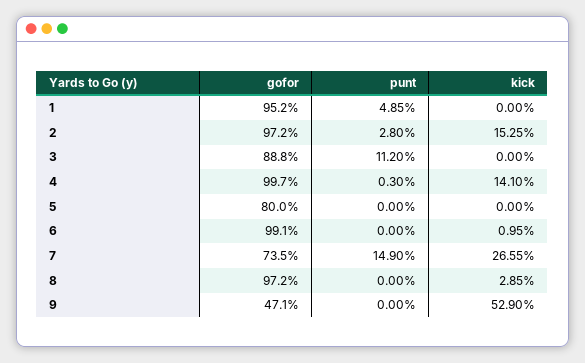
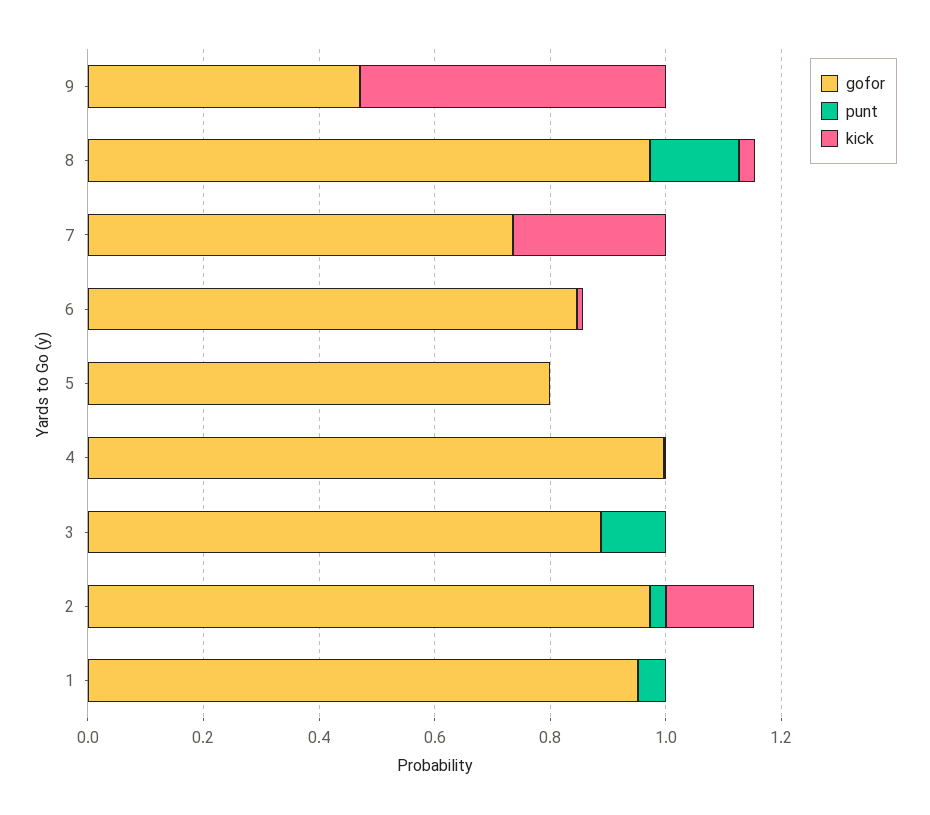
kick, 4: 0.141 -> 0
gofor, 6: 0.991 -> 0.85
punt, 7: 0.149 -> 0
punt, 8: 0 -> 0.15

